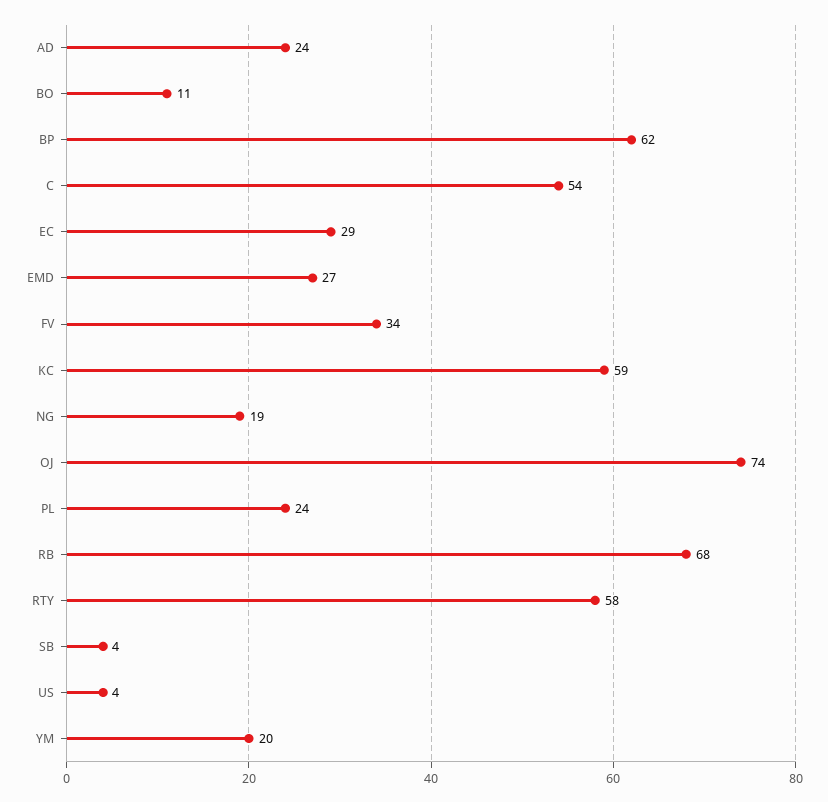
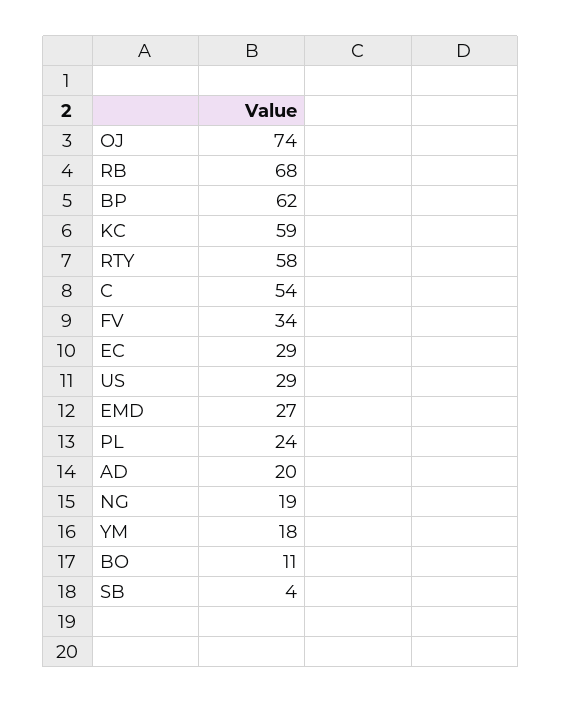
AD: 24 -> 20
US: 4 -> 29
YM: 20 -> 18

